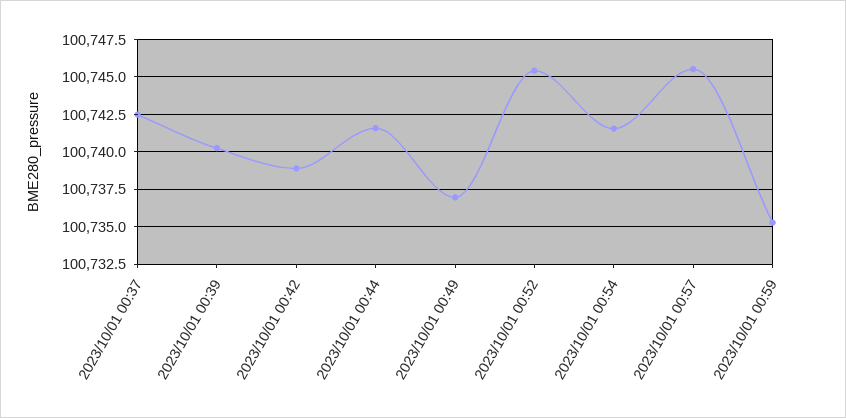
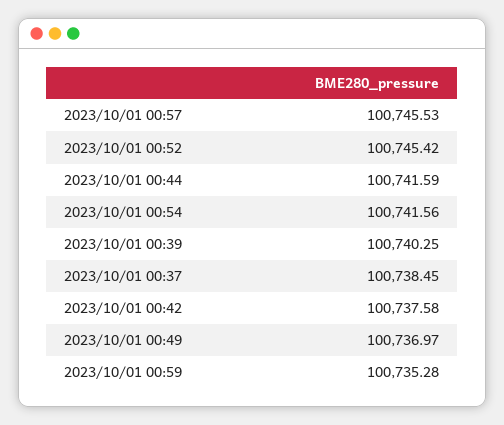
2023/10/01 00:37: 100742.5 -> 100738.45
2023/10/01 00:42: 100739 -> 100737.58

